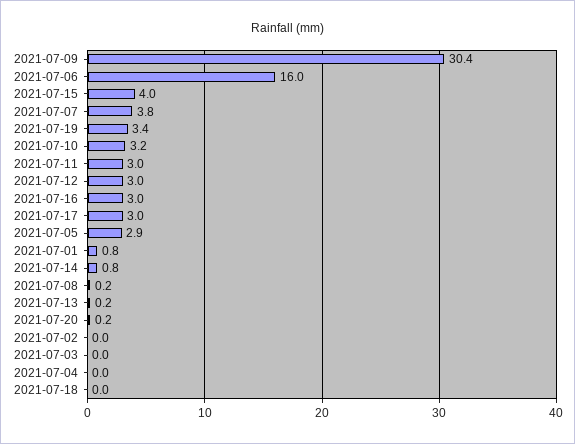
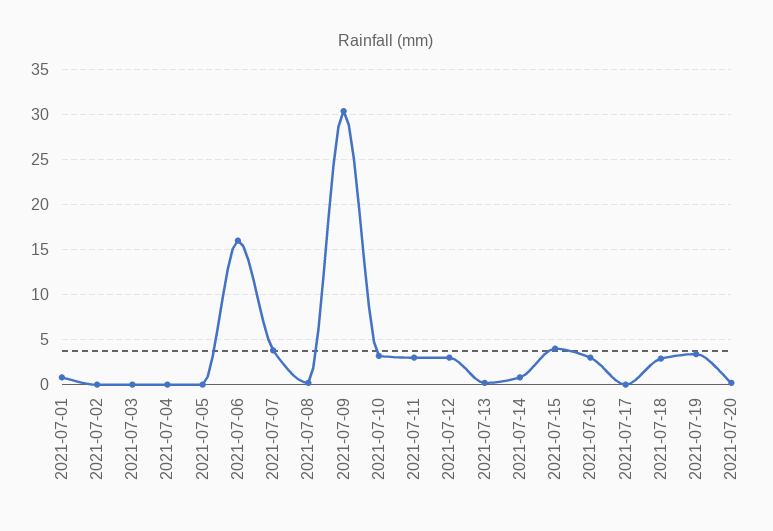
2021-07-17: 3 -> 0
2021-07-05: 2.9 -> 0
2021-07-18: 0 -> 3

